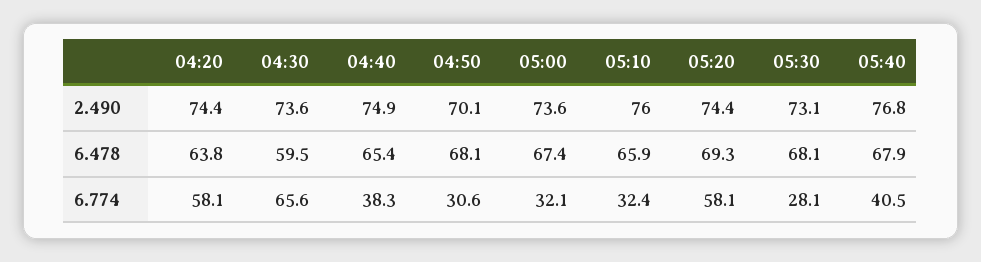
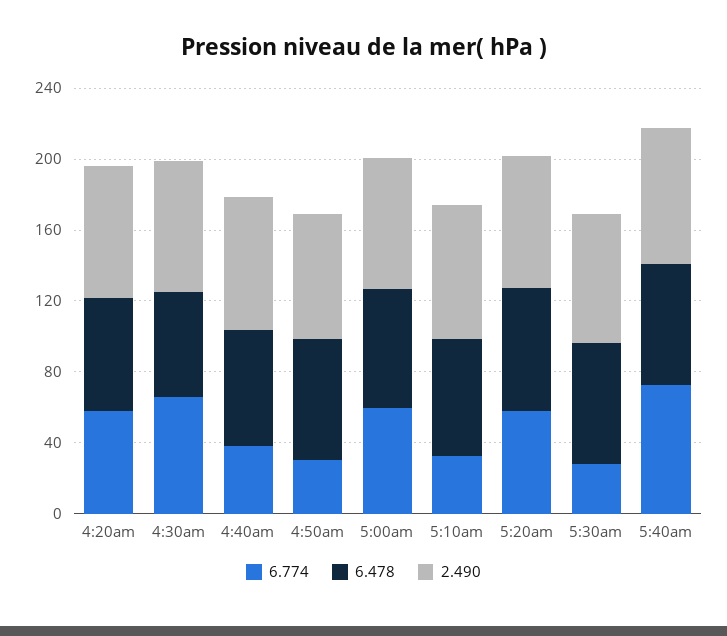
6.774, 05:00: 32.1 -> 60
6.774, 05:40: 40.5 -> 70

